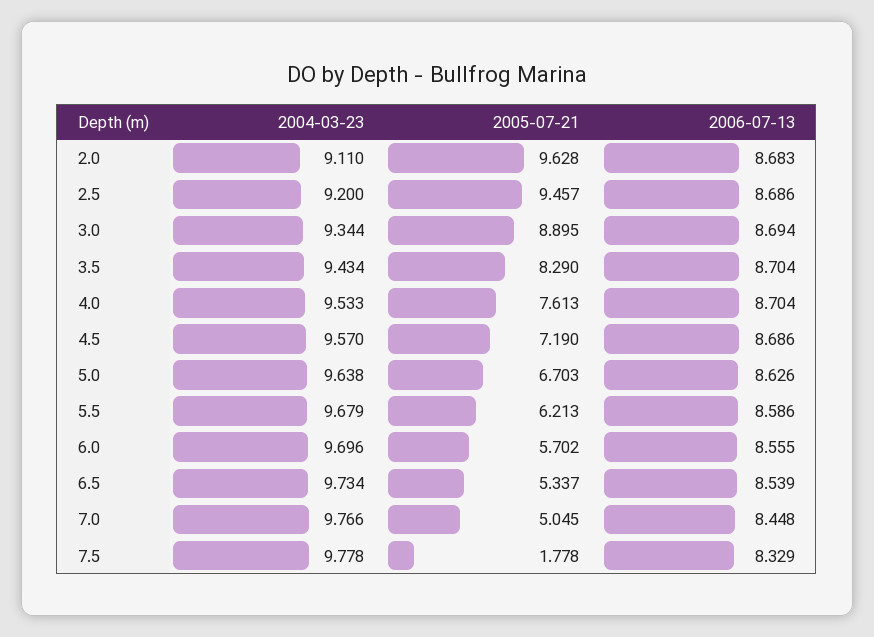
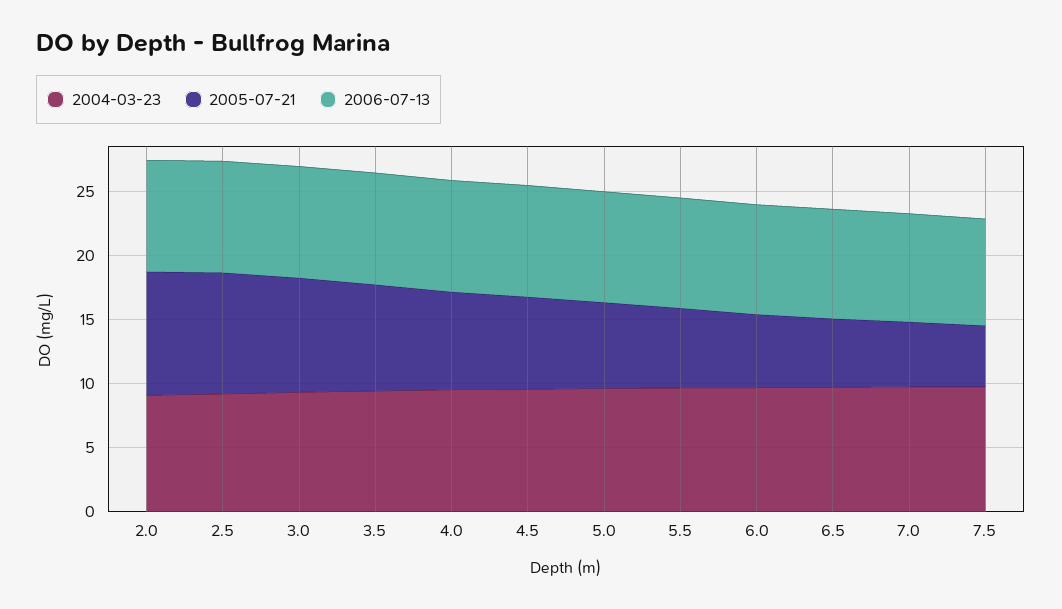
2005-07-21, 7.5: 1.778 -> 5

